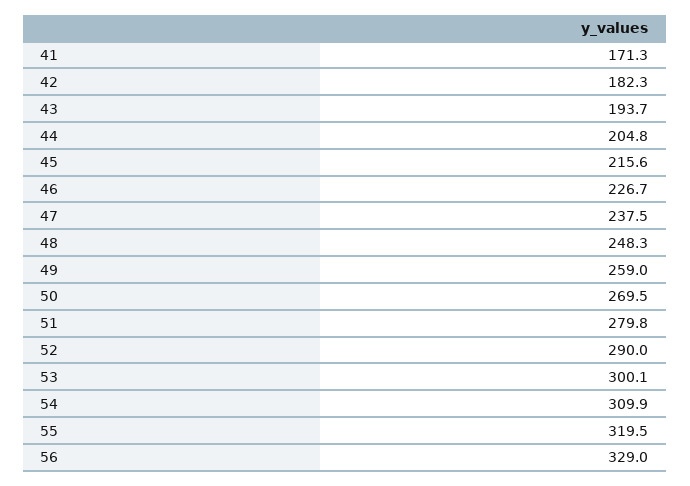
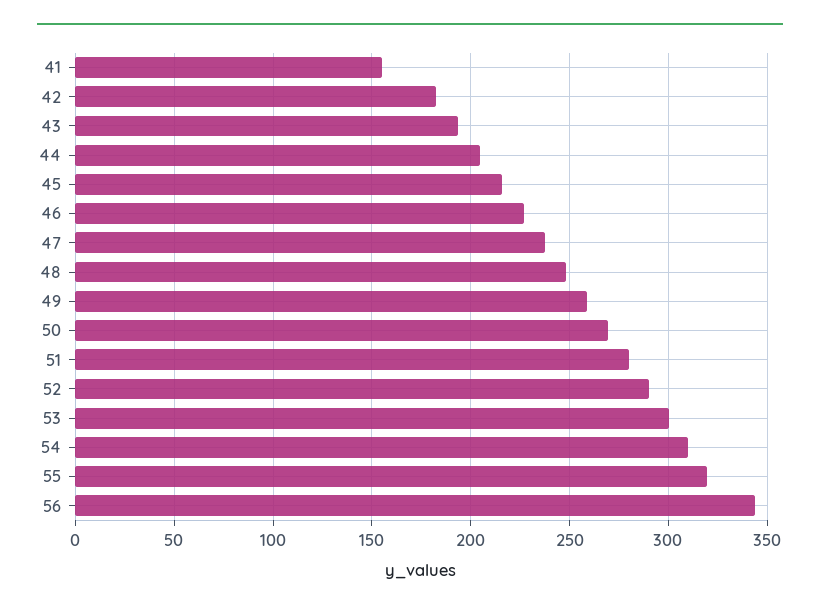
41: 171.3 -> 155
56: 329 -> 345

